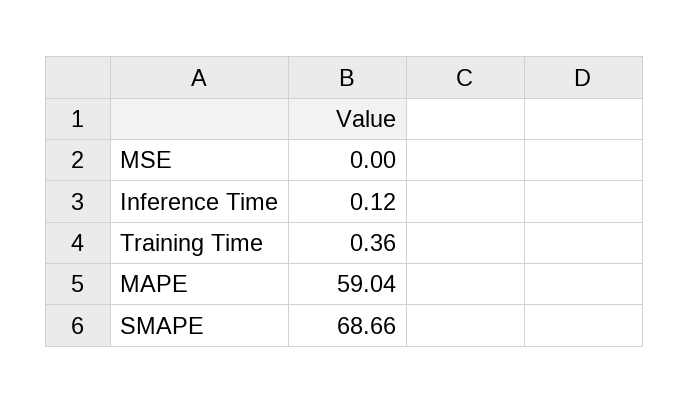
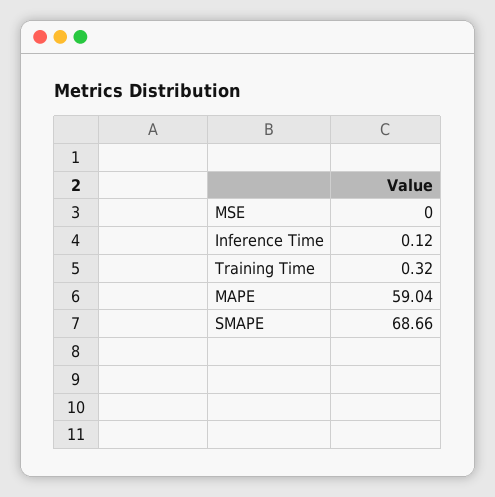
Training Time: 0.36 -> 0.32

